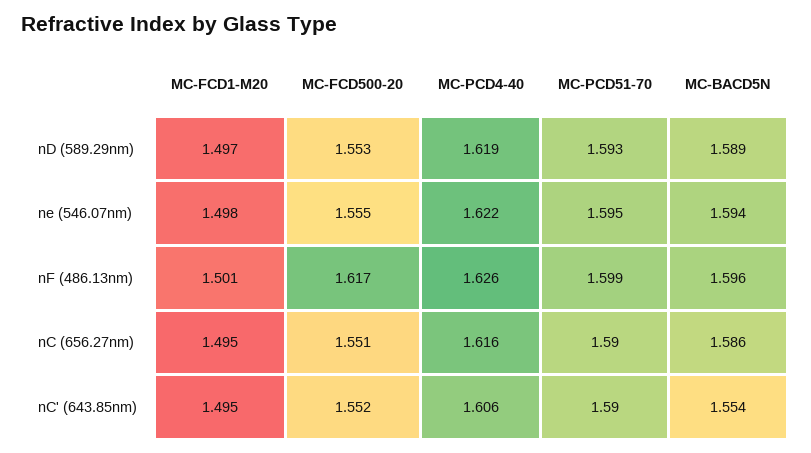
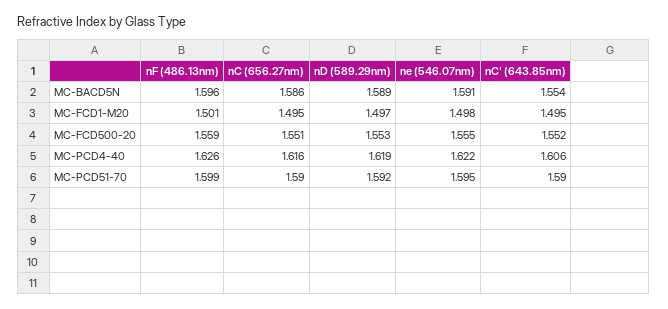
MC-PCD51-70, nD (589.29nm): 1.593 -> 1.592
MC-BACD5N, ne (546.07nm): 1.594 -> 1.591
MC-FCD500-20, nF (486.13nm): 1.617 -> 1.559

